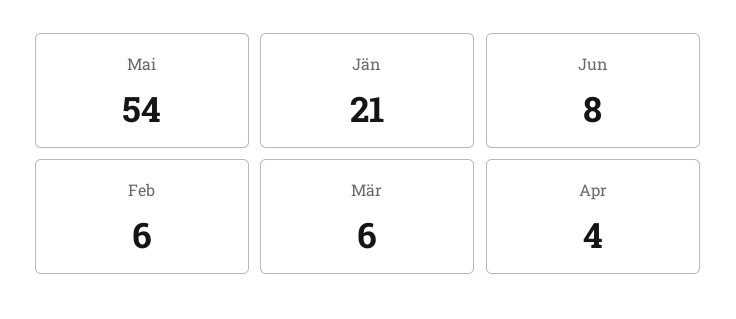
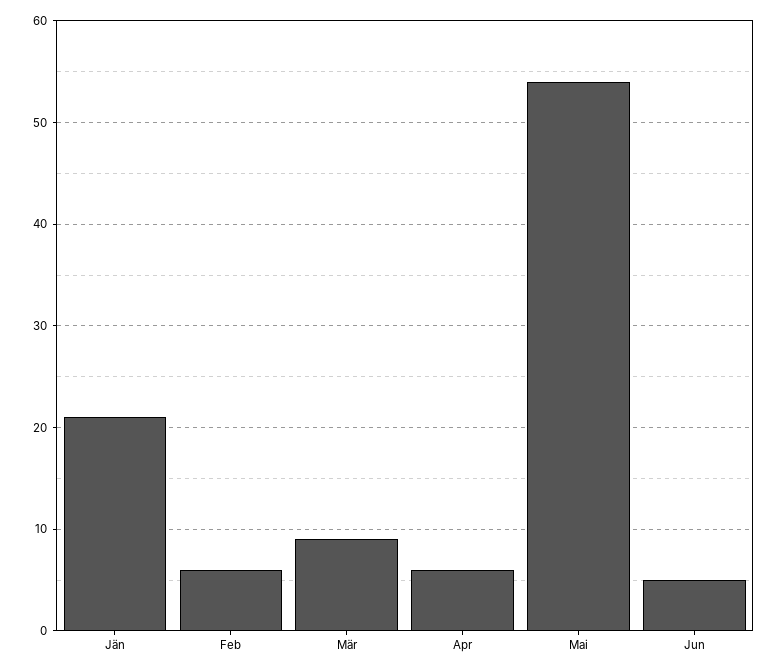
Jun: 8 -> 5
Mär: 6 -> 9
Apr: 4 -> 6

